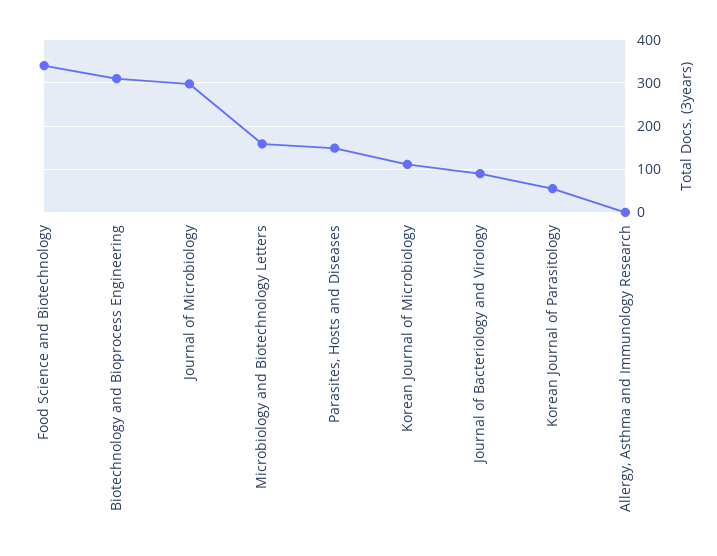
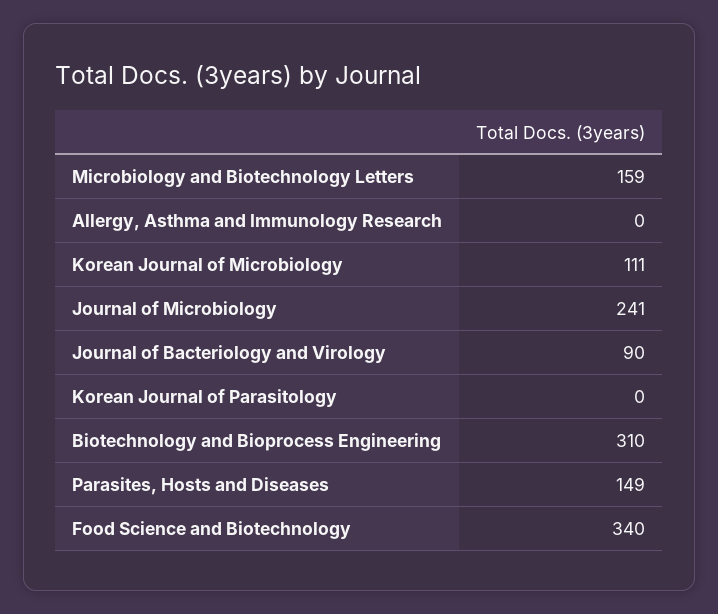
Journal of Microbiology: 300 -> 241
Korean Journal of Parasitology: 60 -> 0

